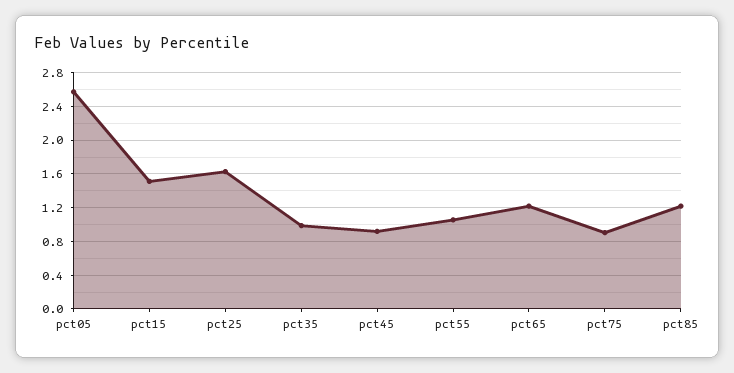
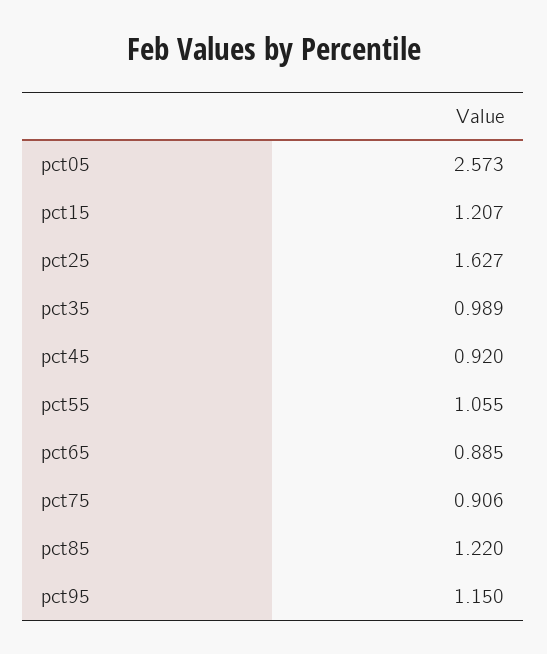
pct15: 1.5 -> 1.207
pct65: 1.2 -> 0.885
pct95: none -> 1.15

